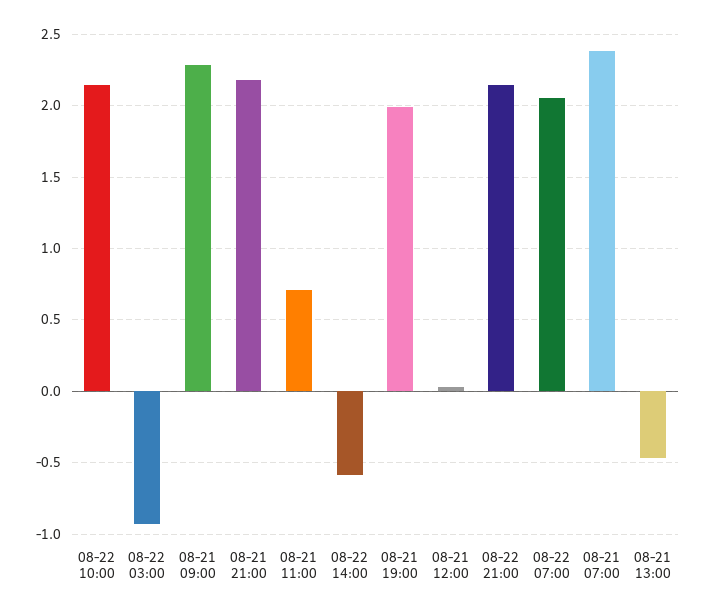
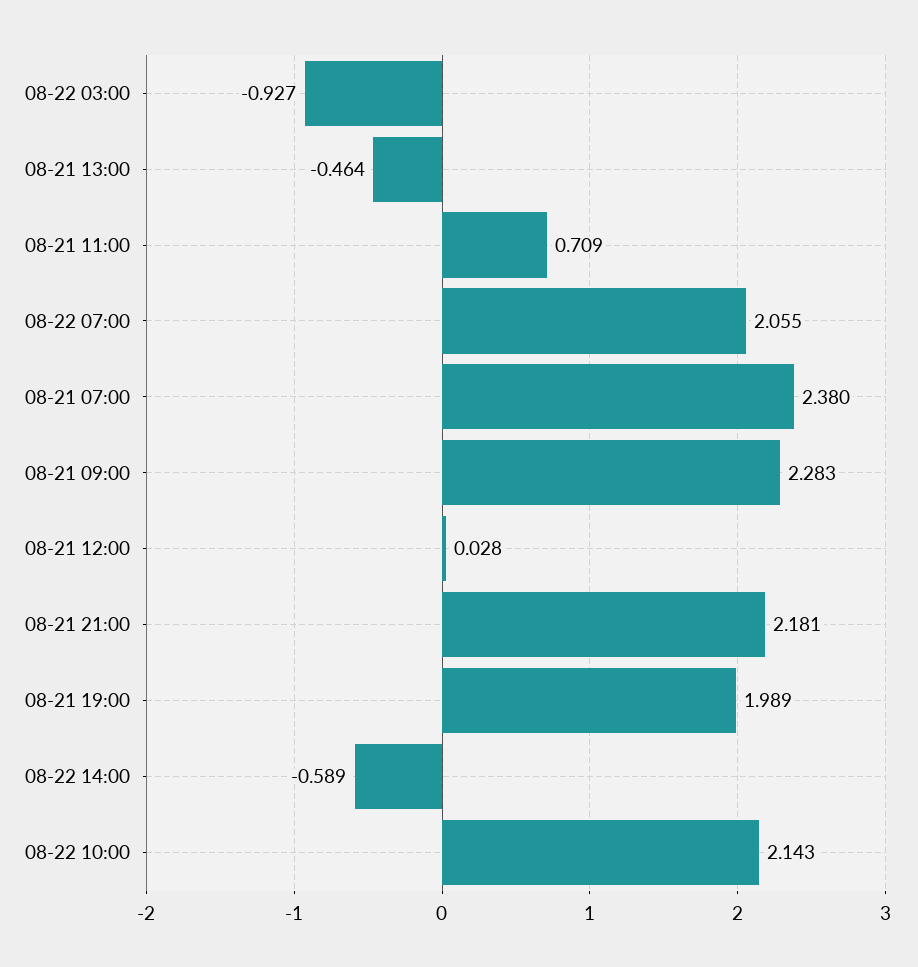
08-22 21:00: 2.15 -> none

